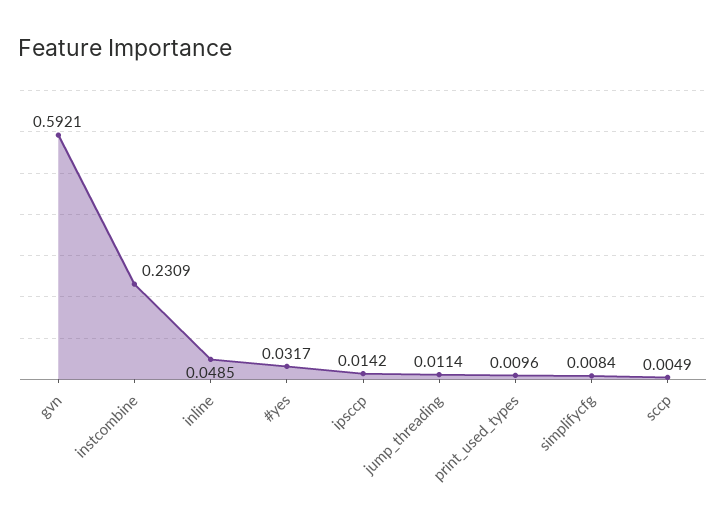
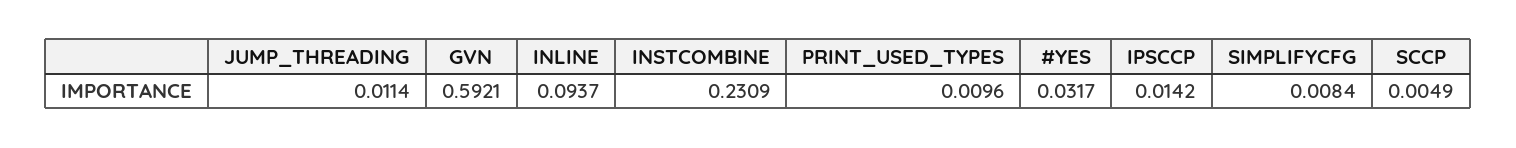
inline: 0.0485 -> 0.0937

